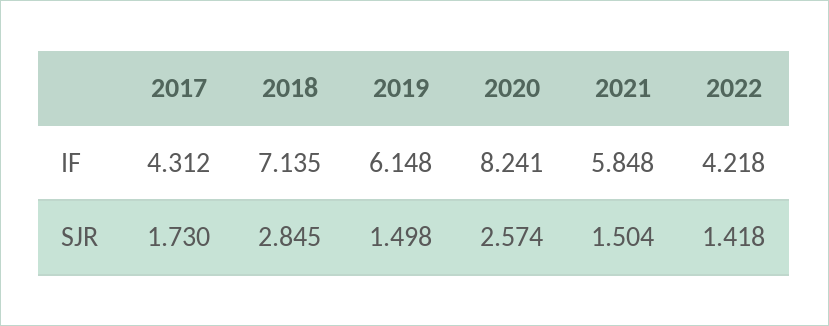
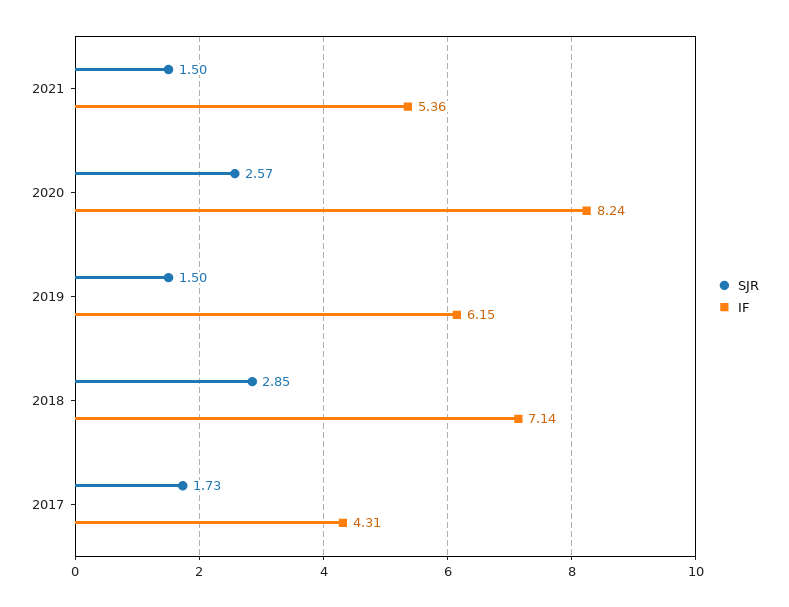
IF, 2021: 5.848 -> 5.36
IF, 2022: 4.218 -> none
SJR, 2022: 1.418 -> none

